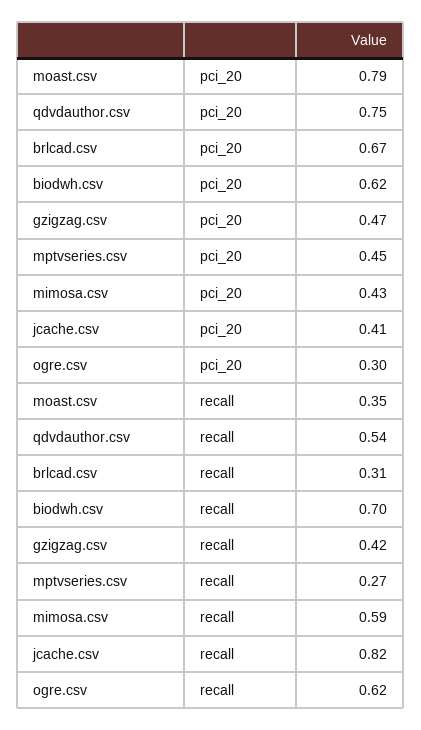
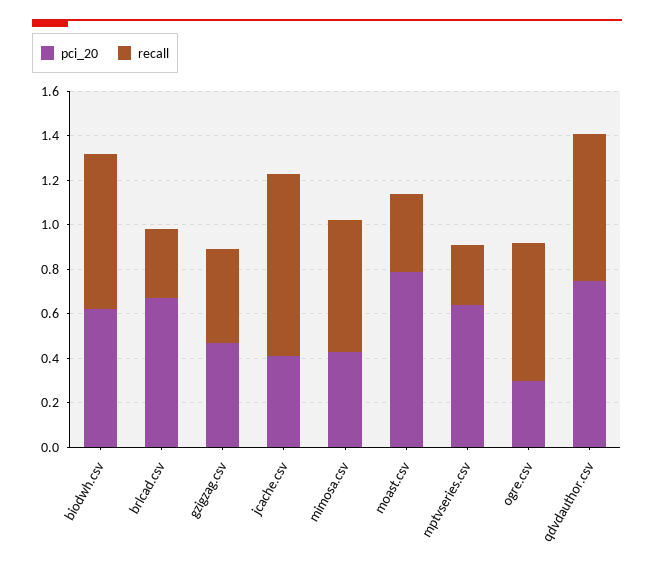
pci_20, mptvseries.csv: 0.45 -> 0.65
recall, qdvdauthor.csv: 0.54 -> 0.65

